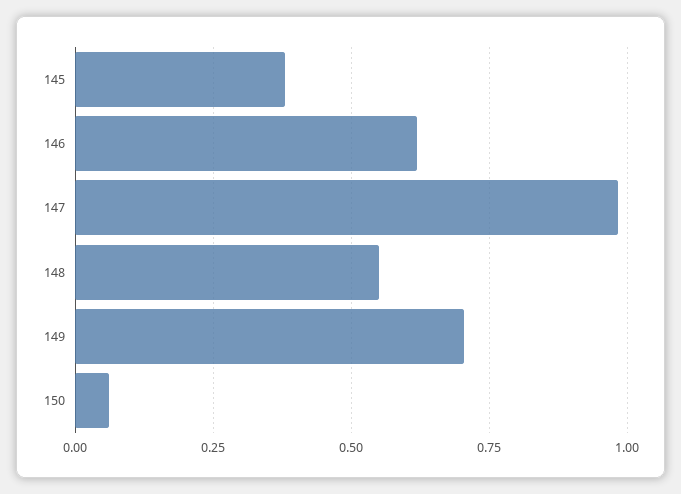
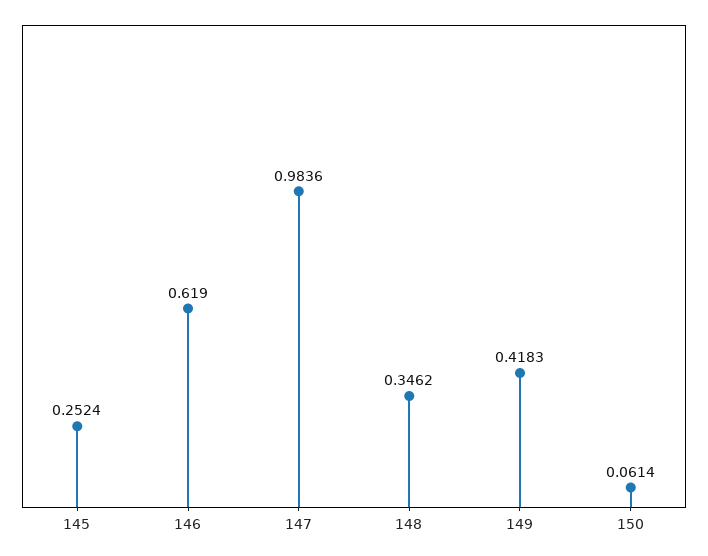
145: 0.375 -> 0.2524
148: 0.55 -> 0.3462
149: 0.7 -> 0.4183

